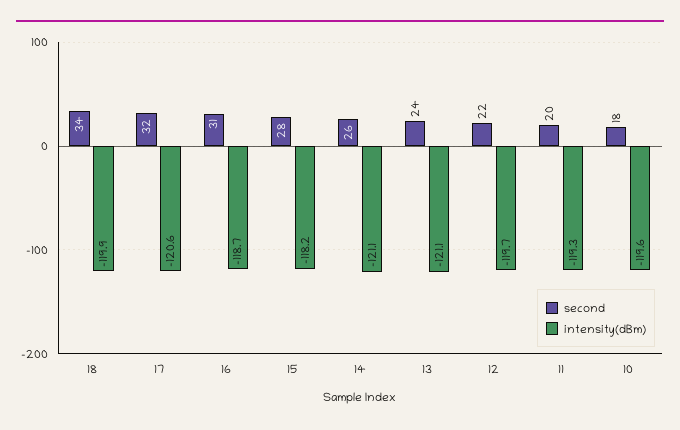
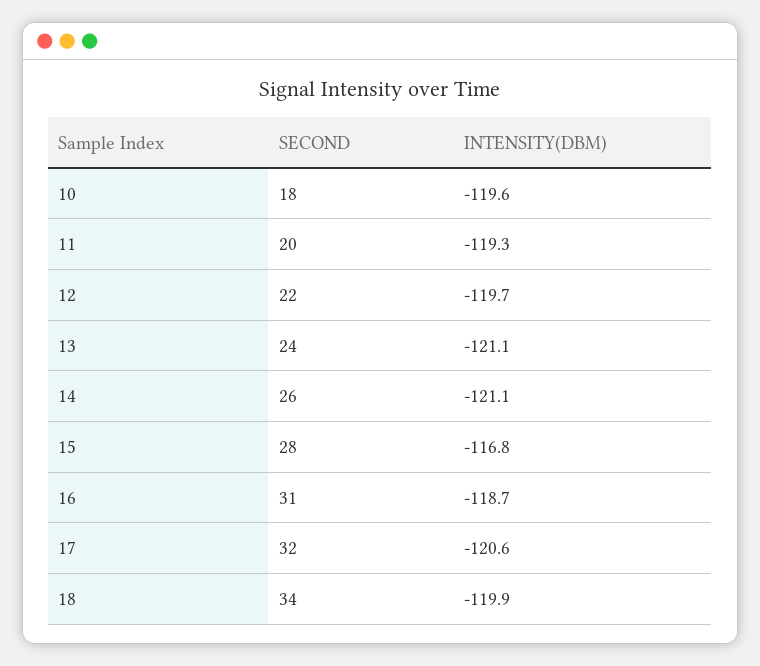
intensity(dBm), 15: -118.2 -> -116.8

